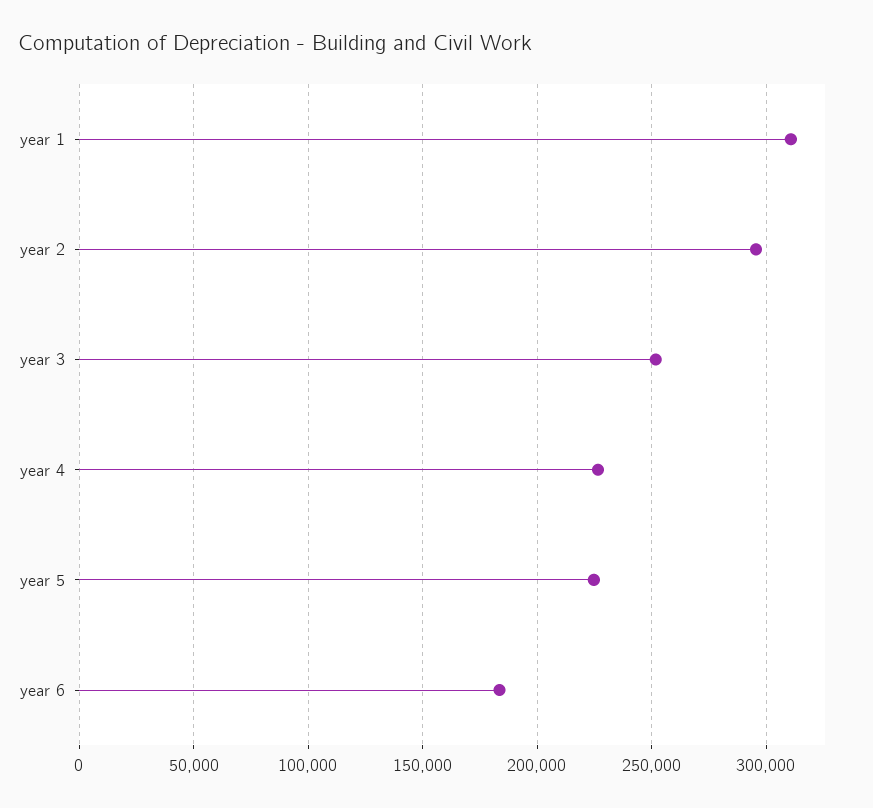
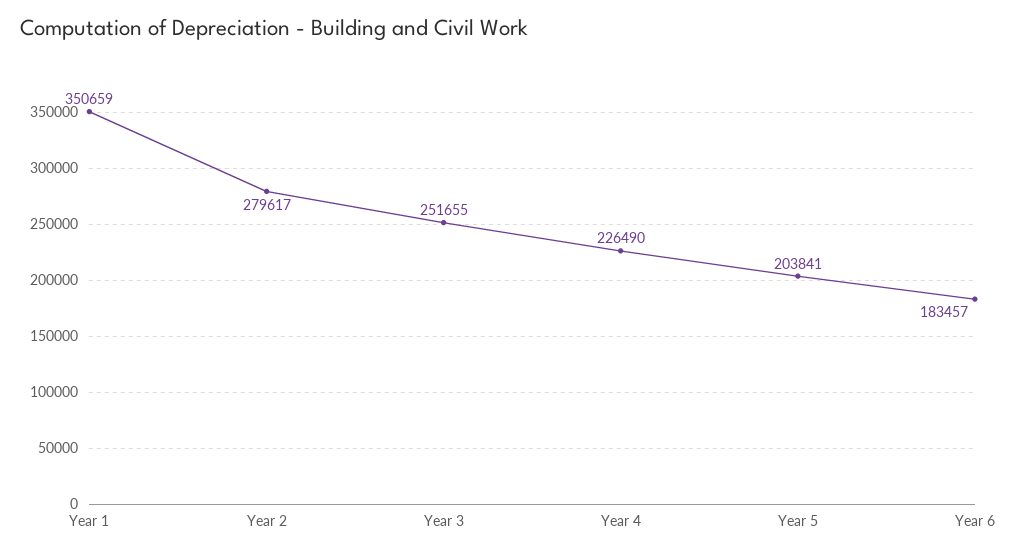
year 1: 310000 -> 350659
year 2: 295000 -> 279617
year 5: 225000 -> 203841

